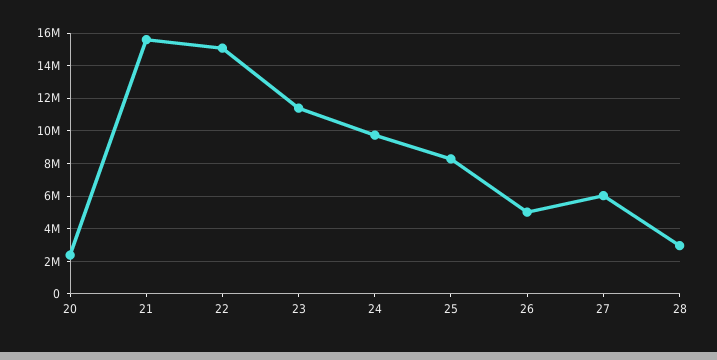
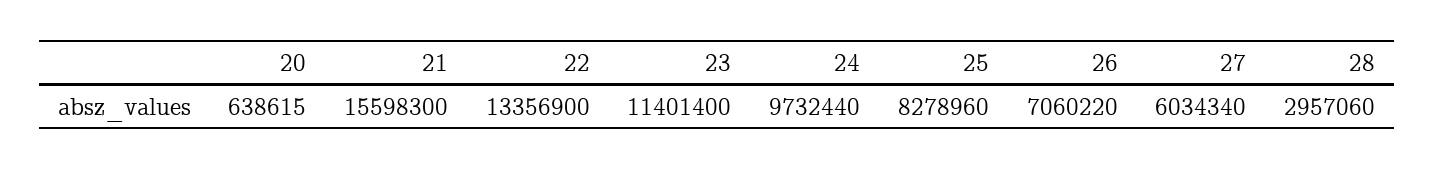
20: 2500000 -> 638615
22: 15000000 -> 13356900
26: 5000000 -> 7060220

